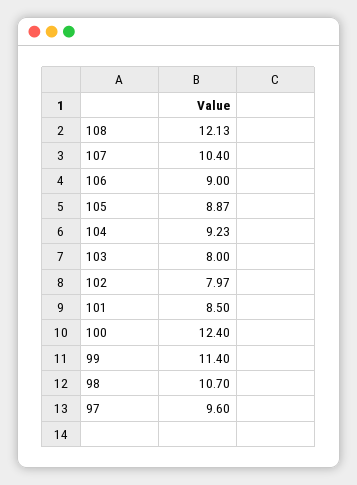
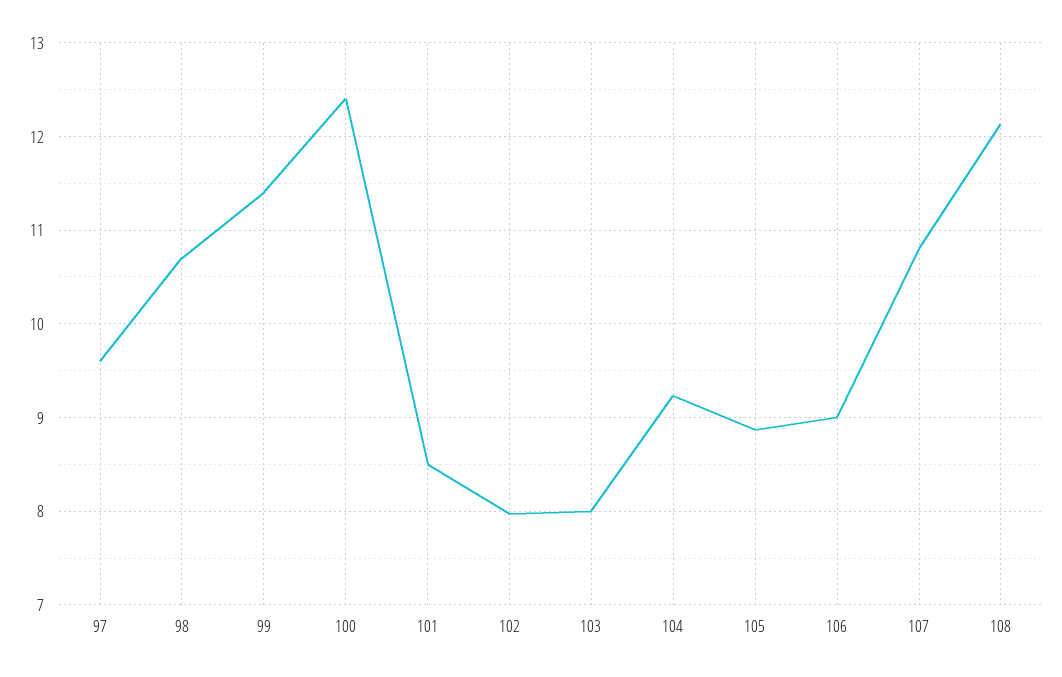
107: 10.4 -> 10.8

